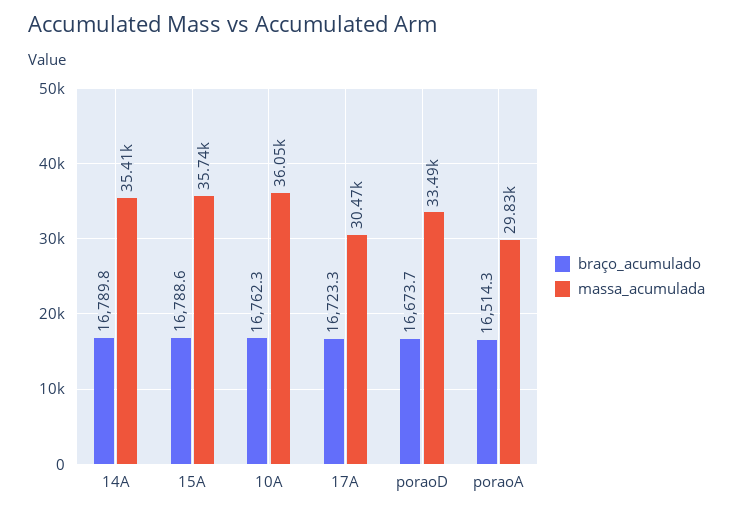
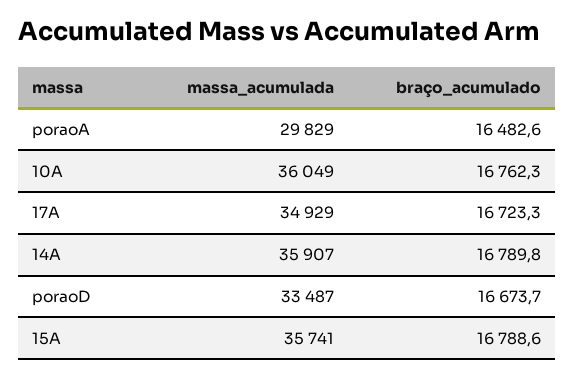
massa_acumulada, 14A: 35410 -> 35907
massa_acumulada, 17A: 30470 -> 34929
braço_acumulado, poraoA: 16514.3 -> 16482.6

